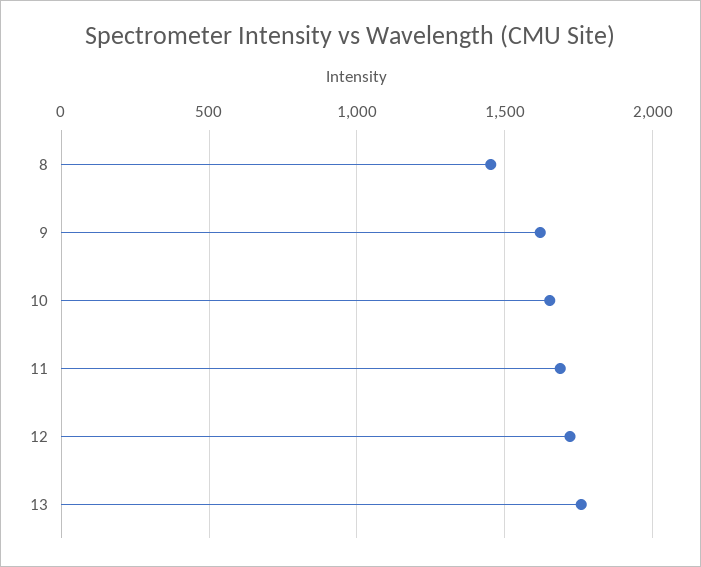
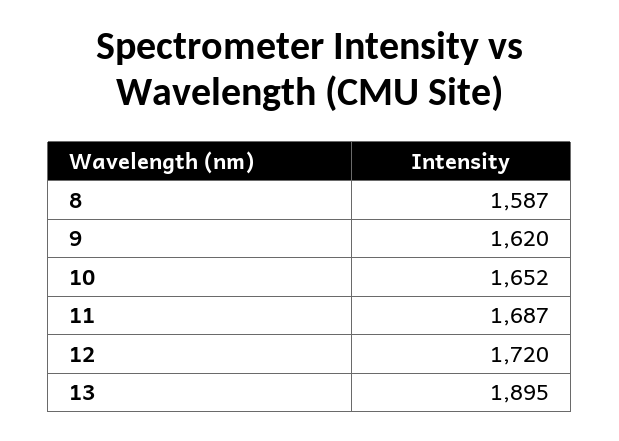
8: 1450 -> 1587
13: 1750 -> 1895

